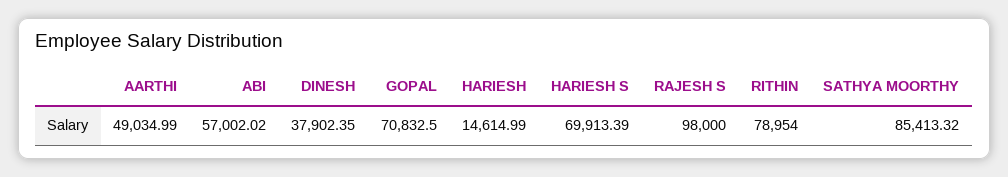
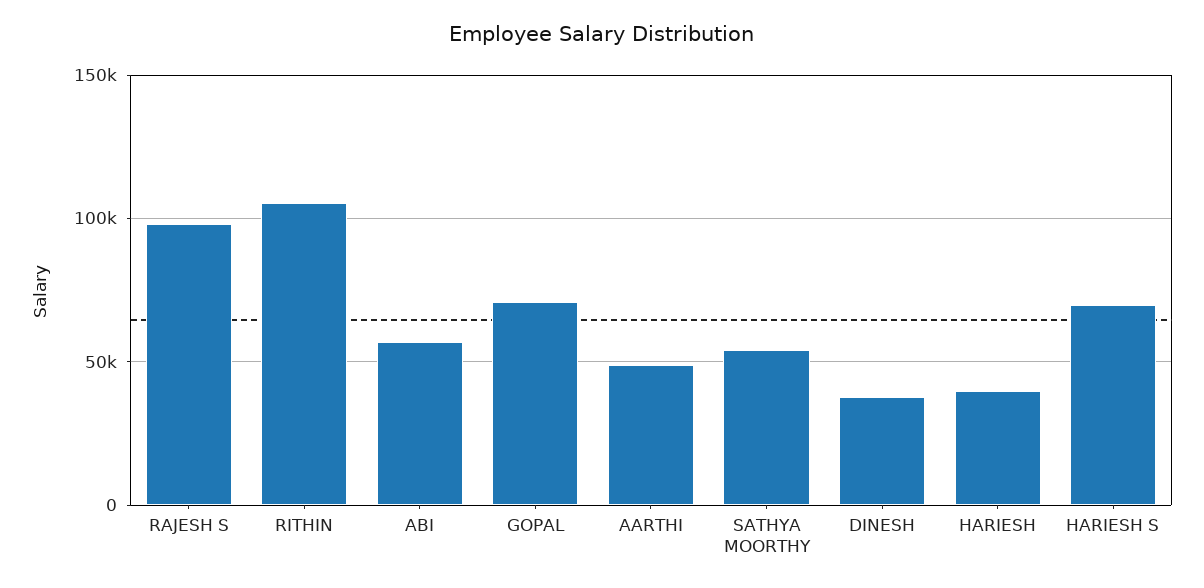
HARIESH: 14614.99 -> 40000
RITHIN: 78954 -> 105000
SATHYA MOORTHY: 85413.32 -> 55000

